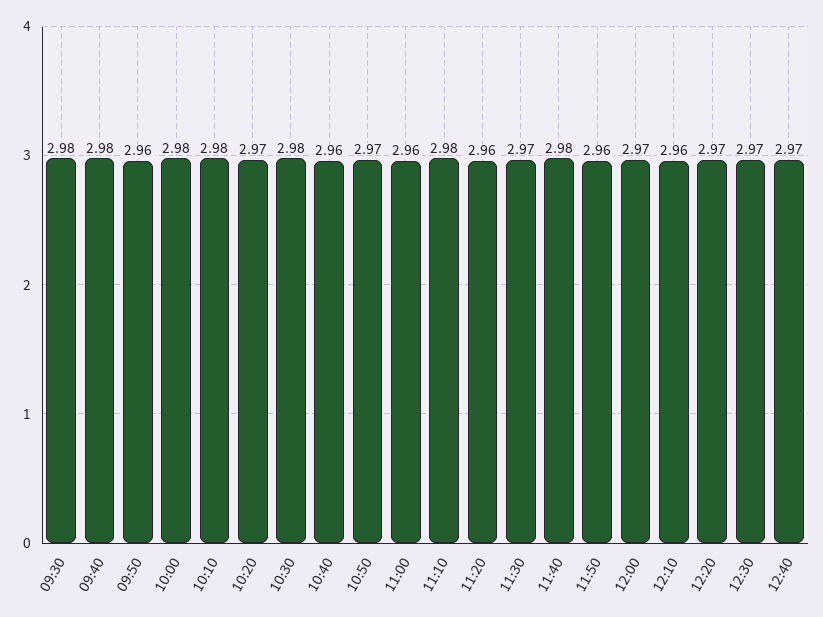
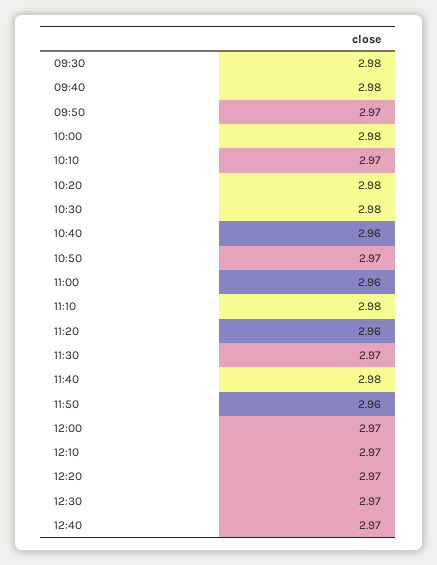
09:50: 2.96 -> 2.97
10:10: 2.98 -> 2.97
10:20: 2.97 -> 2.98
12:10: 2.96 -> 2.97

